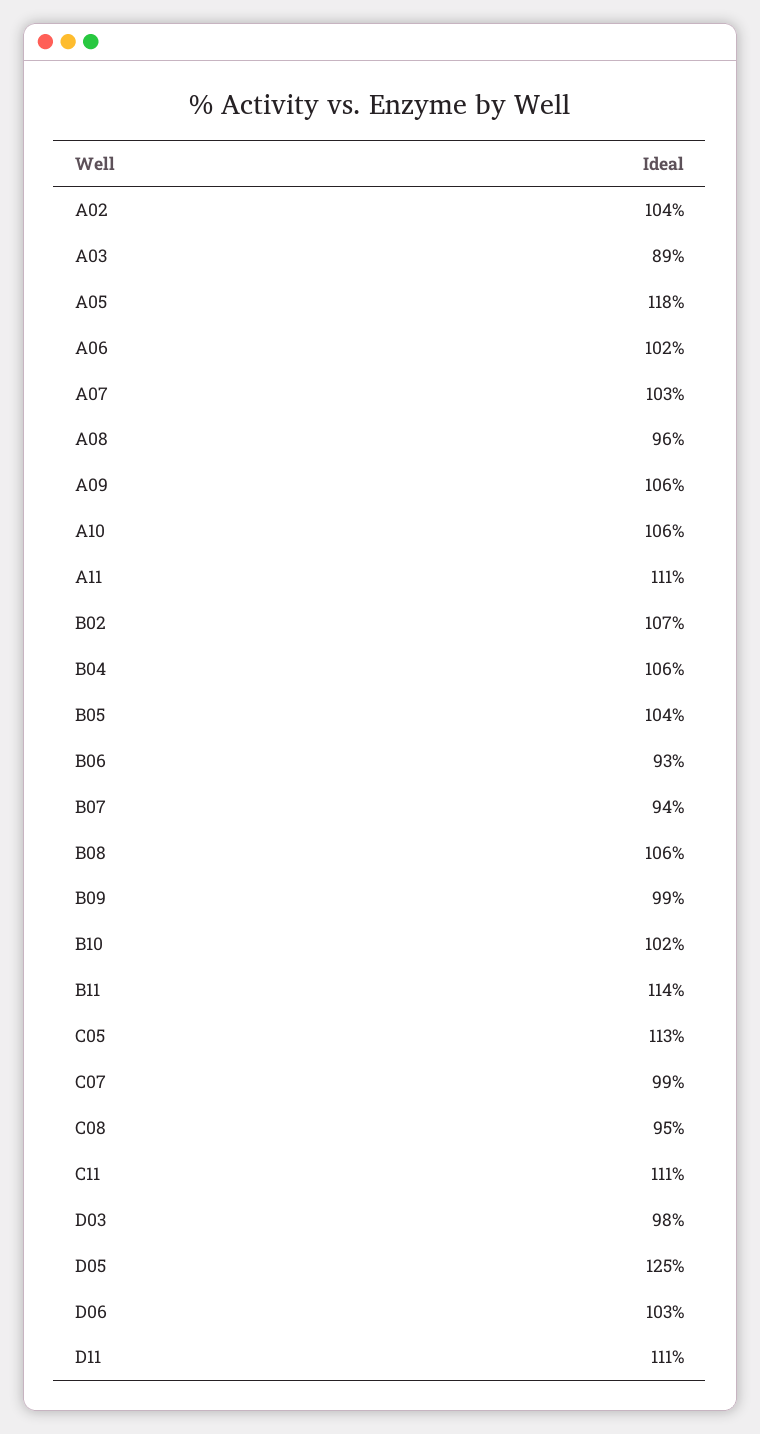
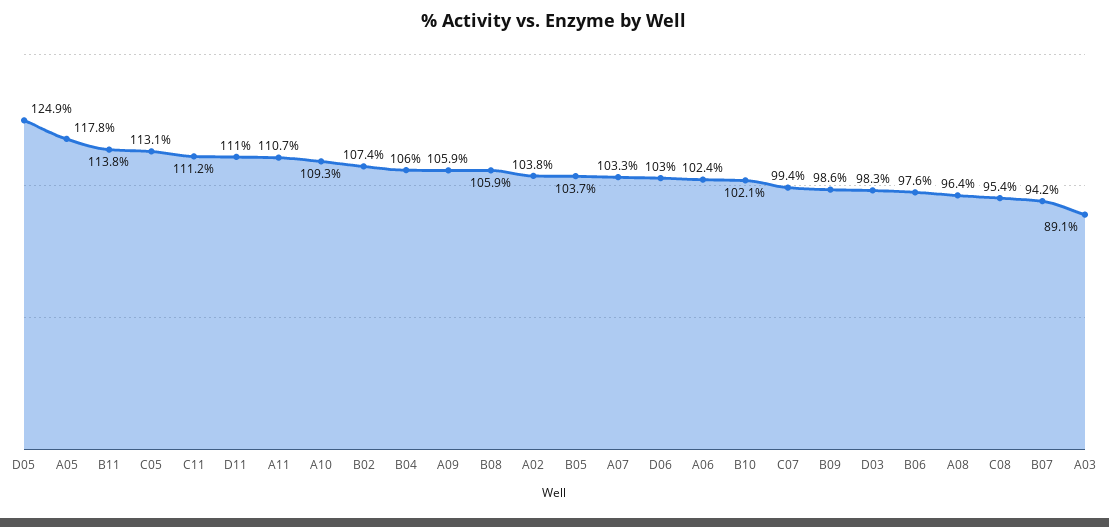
A10: 106 -> 109.3
B06: 93 -> 97.6

